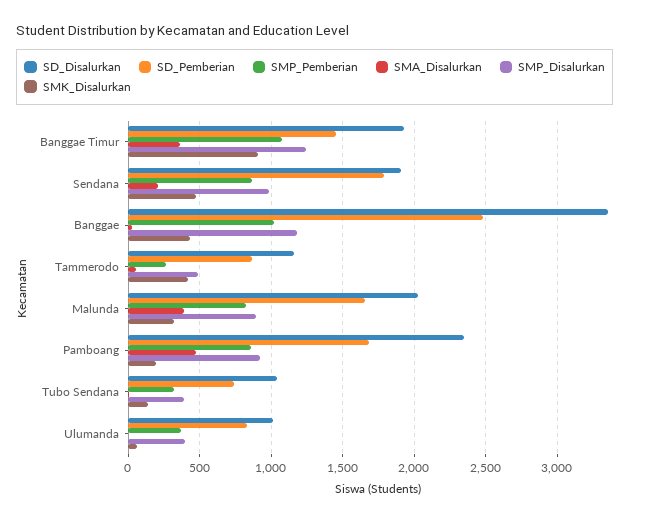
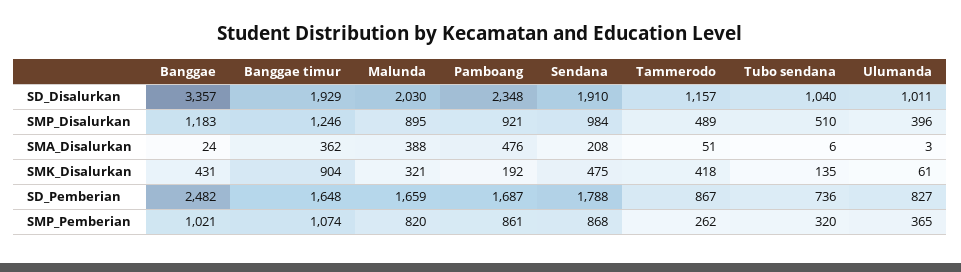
SD_Pemberian, Banggae Timur: 1450 -> 1648
SMP_Disalurkan, Tubo Sendana: 400 -> 510

